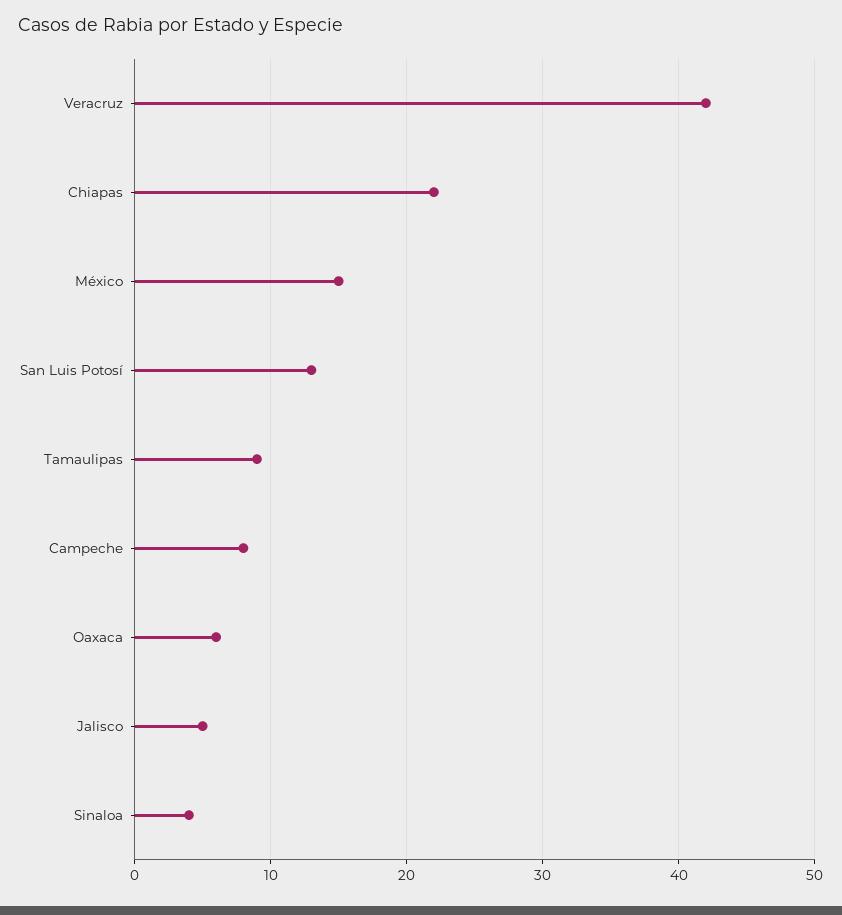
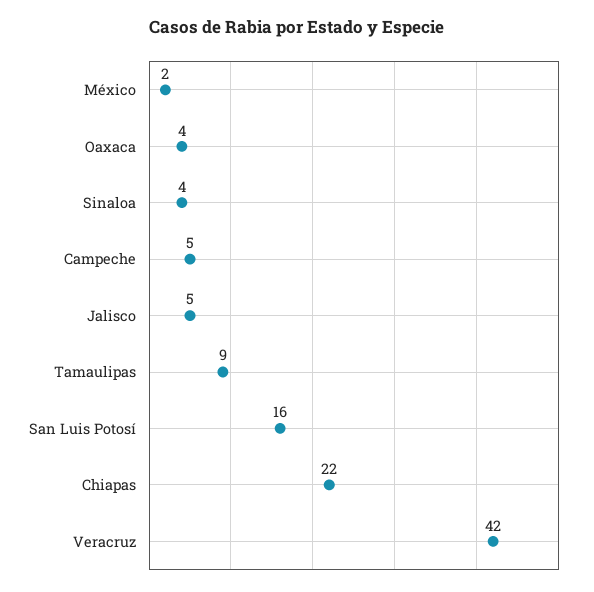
México: 15 -> 2
San Luis Potosí: 13 -> 16
Campeche: 8 -> 5
Oaxaca: 6 -> 4

